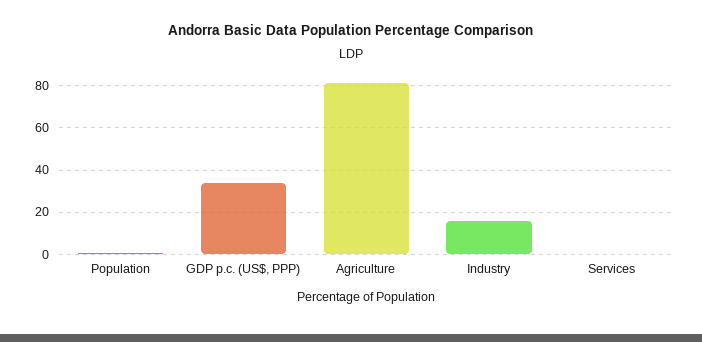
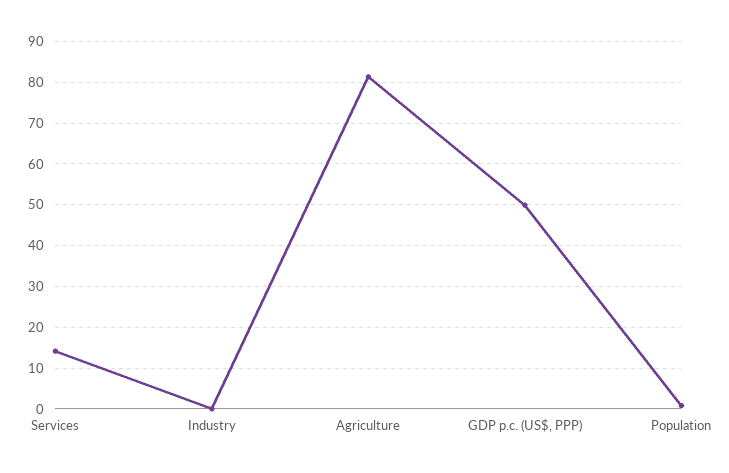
GDP p.c. (US$, PPP): 35 -> 50
Industry: 15 -> 0
Services: 0 -> 14

